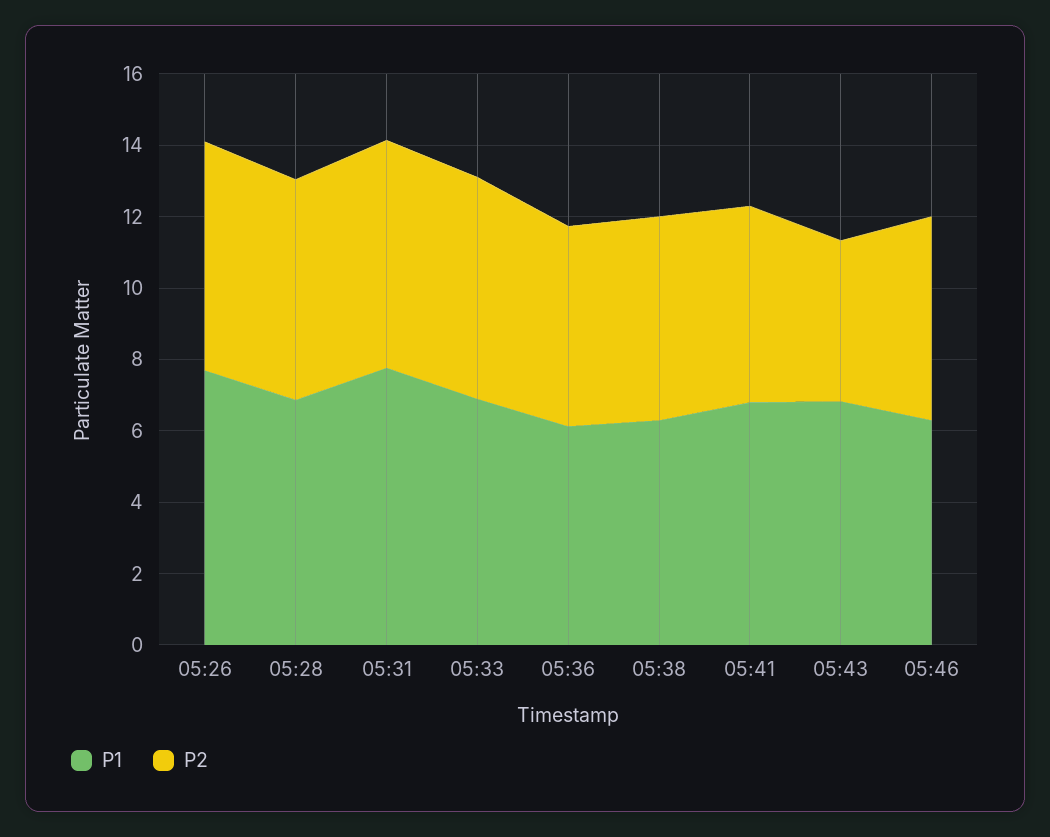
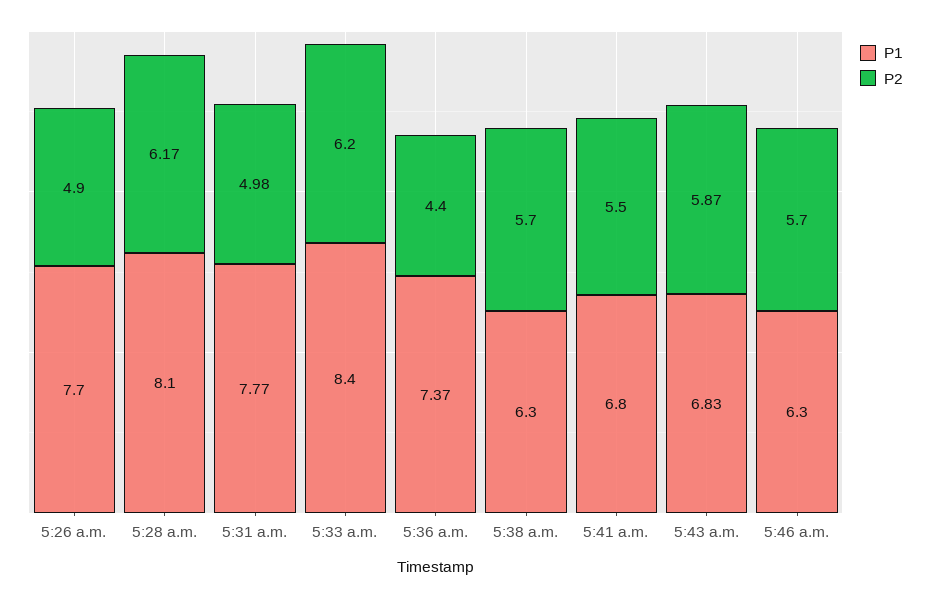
P2, 05:26: 6.5 -> 4.9
P1, 05:28: 7 -> 8.1
P2, 05:31: 6.5 -> 4.98
P1, 05:33: 7 -> 8.4
P1, 05:36: 6 -> 7.37
P2, 05:36: 5.5 -> 4.4
P2, 05:43: 4.5 -> 5.87

